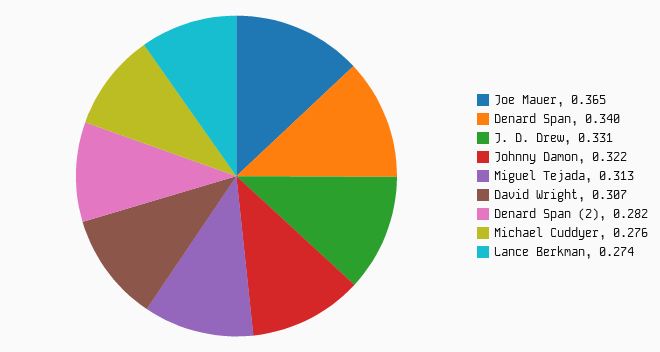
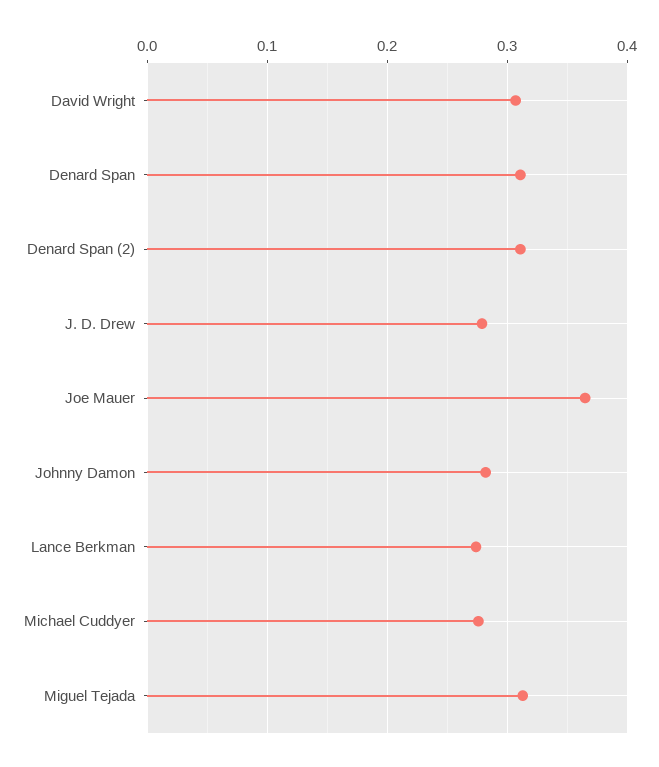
Denard Span: 0.34 -> 0.31
J. D. Drew: 0.331 -> 0.28
Johnny Damon: 0.322 -> 0.28
Denard Span (2): 0.282 -> 0.31

